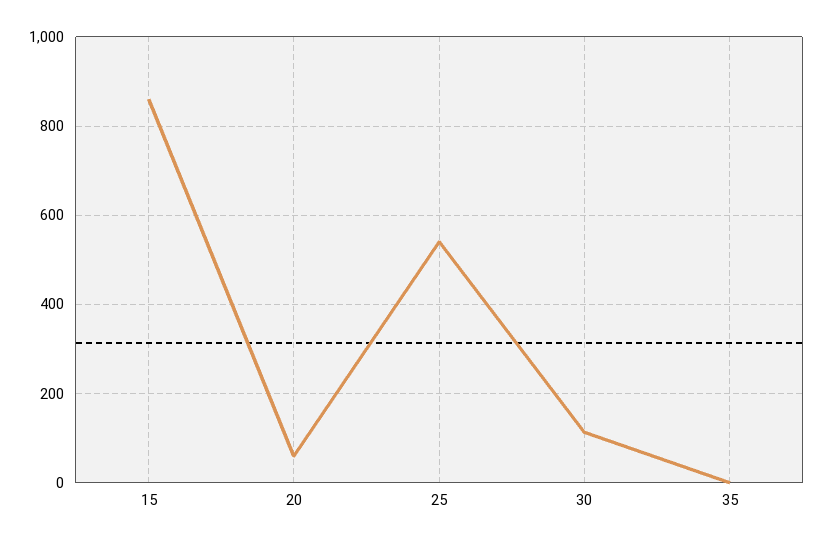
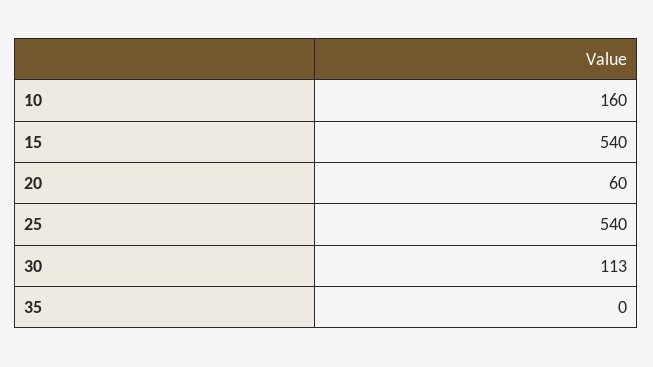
15: 860 -> 540
10: none -> 160

